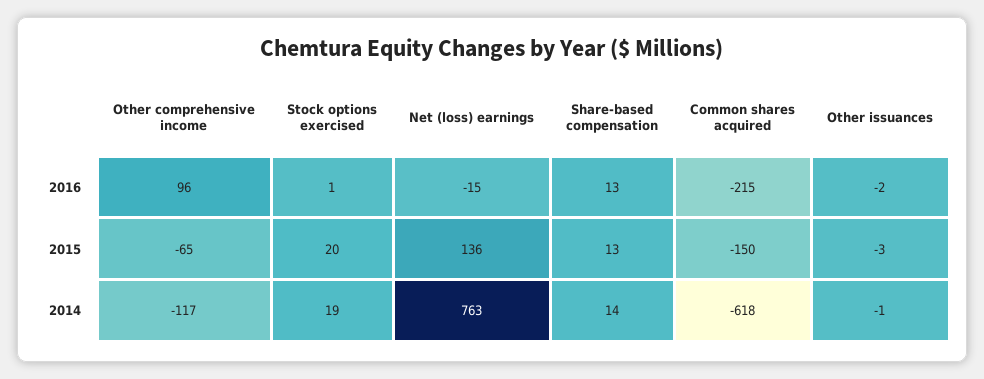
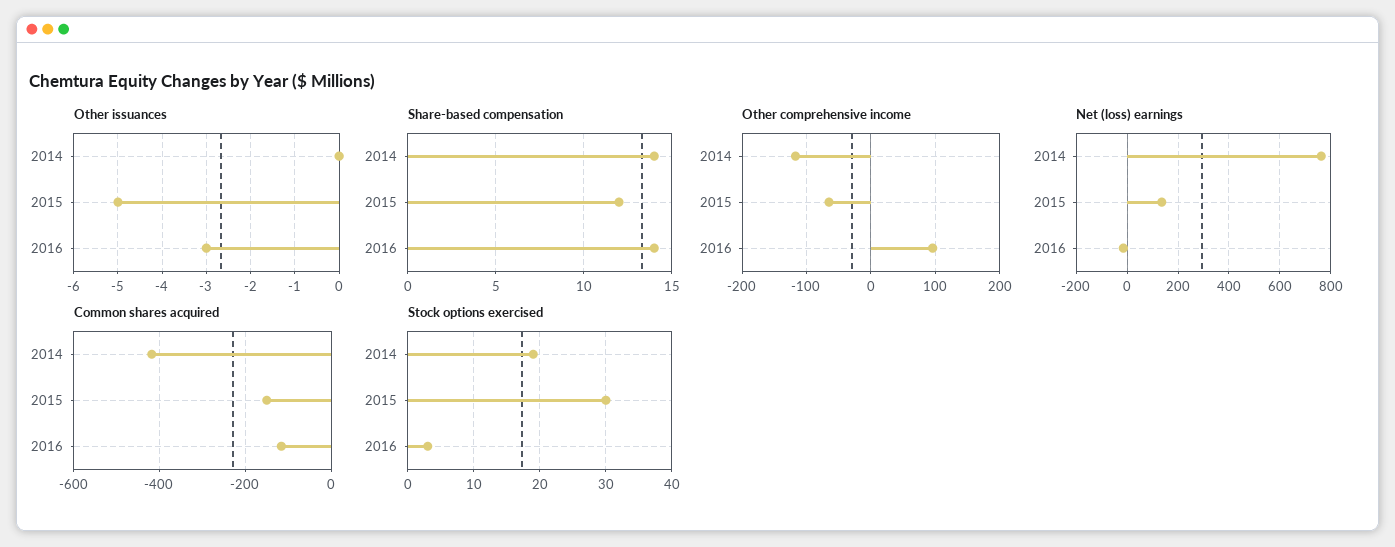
Stock options exercised, 2016: 1 -> 3
Share-based compensation, 2016: 13 -> 14
Common shares acquired, 2016: -215 -> -120
Other issuances, 2016: -2 -> -3
Stock options exercised, 2015: 20 -> 30
Share-based compensation, 2015: 13 -> 12
Other issuances, 2015: -3 -> -5
Common shares acquired, 2014: -618 -> -420
Other issuances, 2014: -1 -> 0

